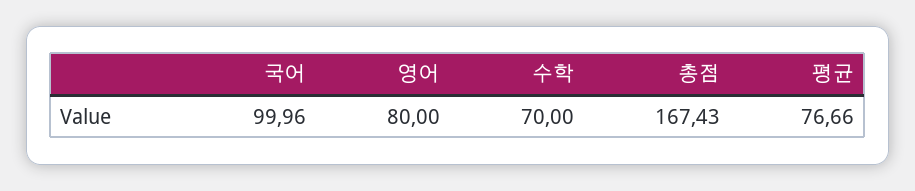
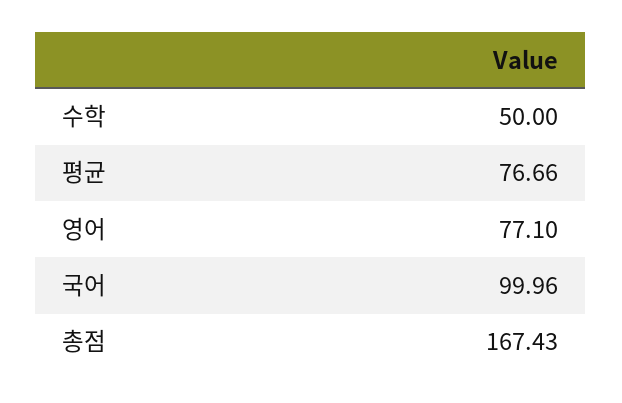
영어: 80 -> 77.1
수학: 70 -> 50

